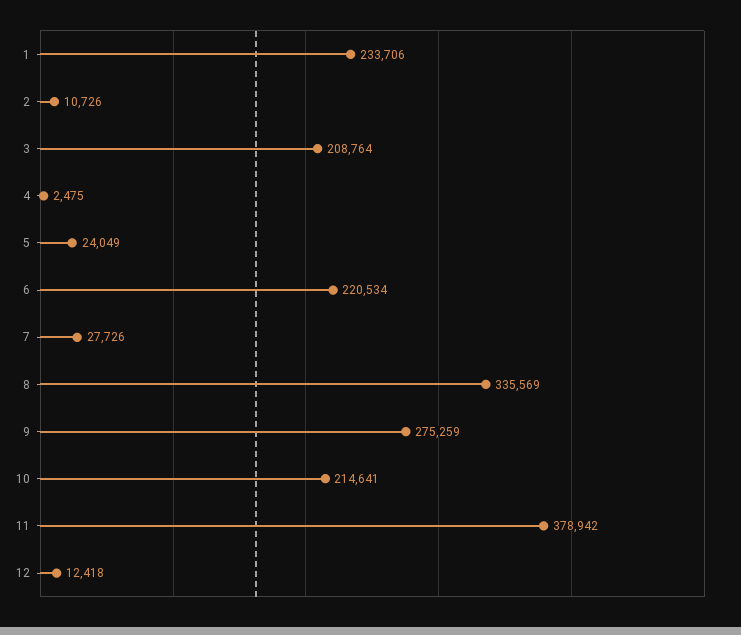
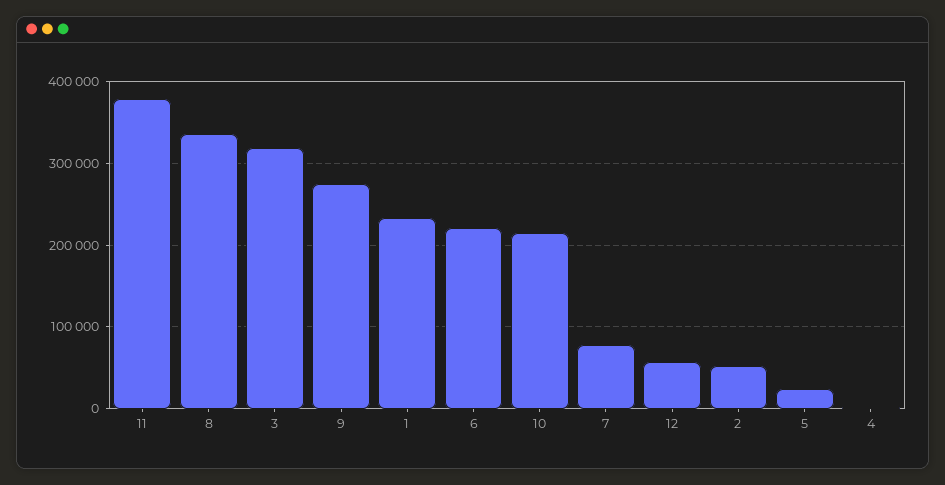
2: 10726 -> 50000
3: 208764 -> 320000
7: 27726 -> 80000
12: 12418 -> 60000

